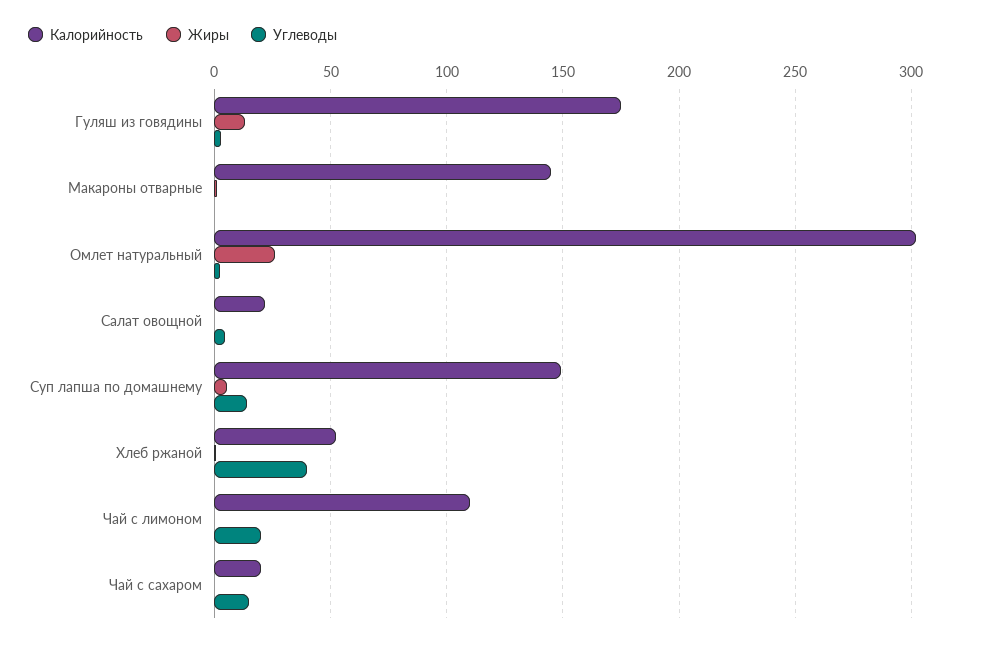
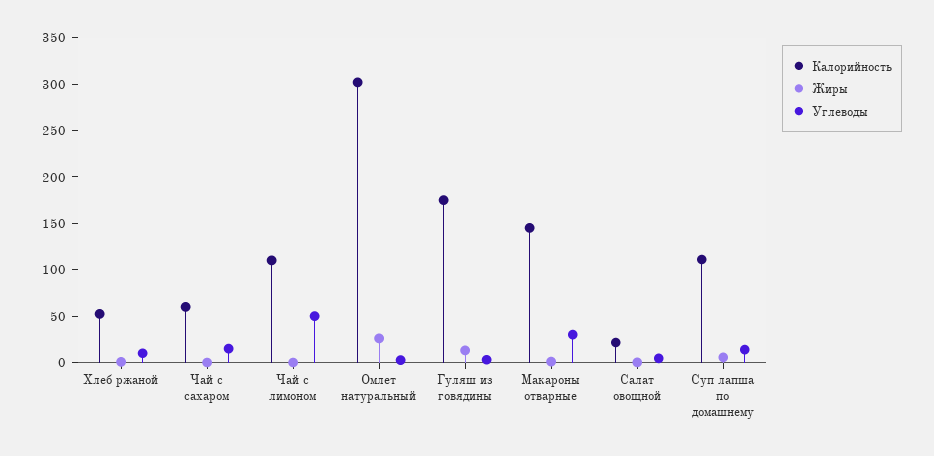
Углеводы, Макароны отварные: 0 -> 30
Калорийность, Суп лапша по домашнему: 150 -> 110
Углеводы, Хлеб ржаной: 40 -> 10
Углеводы, Чай с лимоном: 20 -> 50
Калорийность, Чай с сахаром: 20 -> 60

